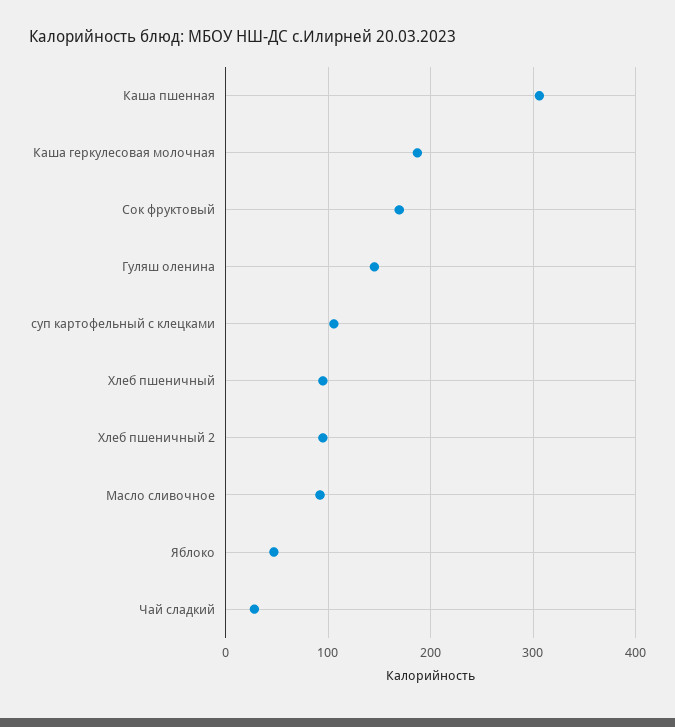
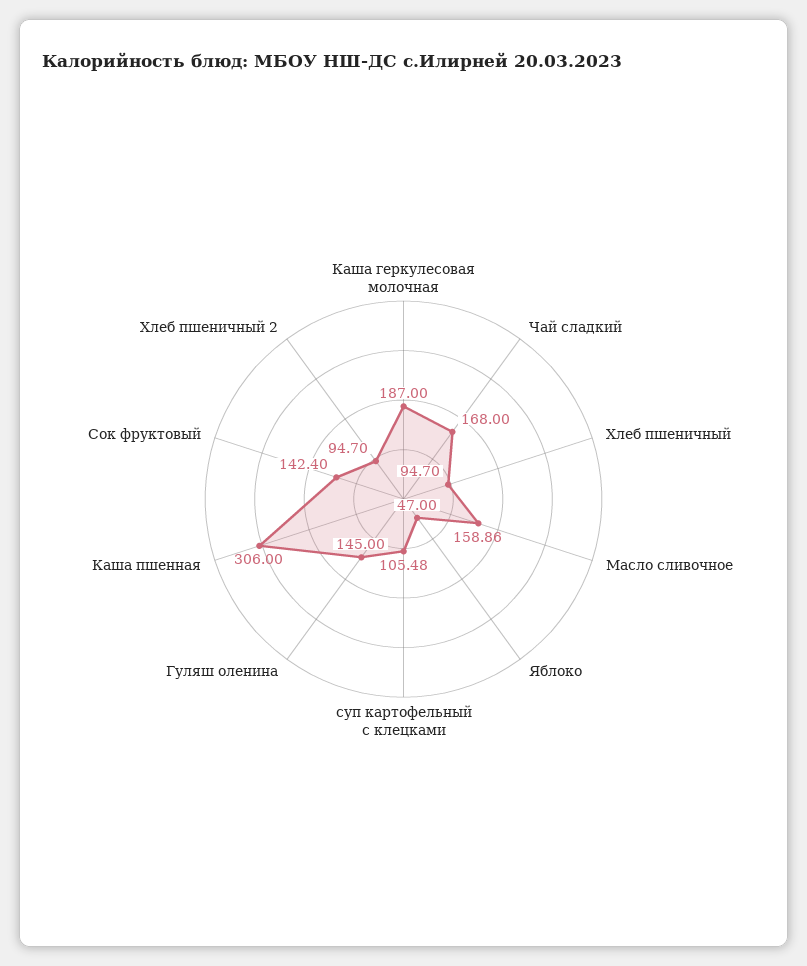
Сок фруктовый: 170 -> 142.4
Масло сливочное: 90 -> 158.86
Чай сладкий: 30 -> 168

